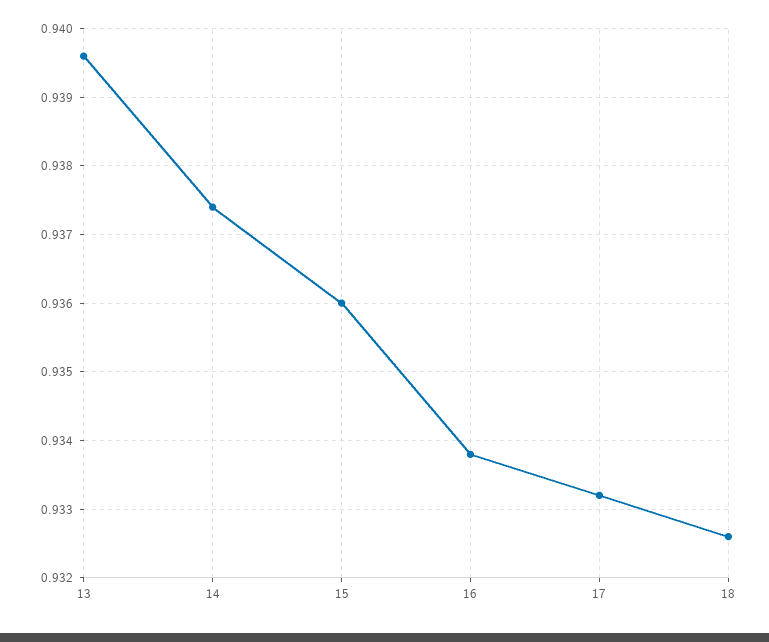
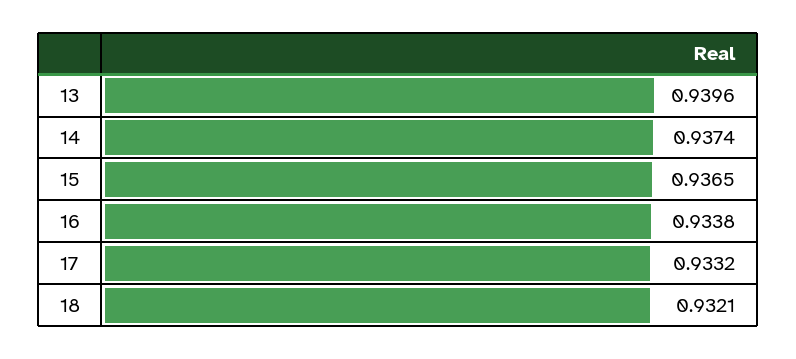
15: 0.936 -> 0.9365
18: 0.9326 -> 0.9321

